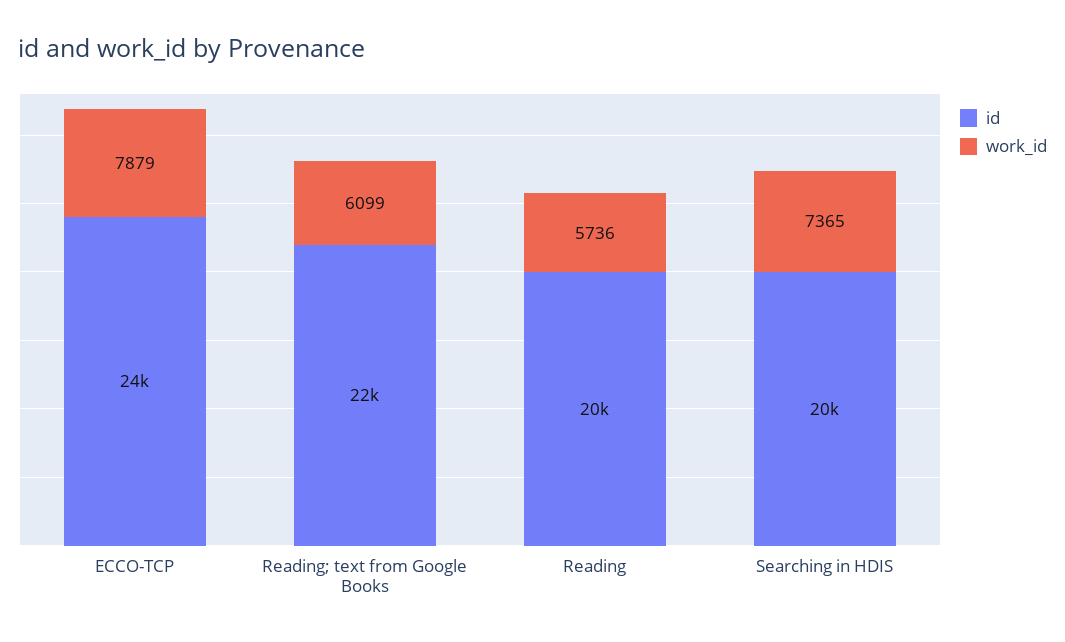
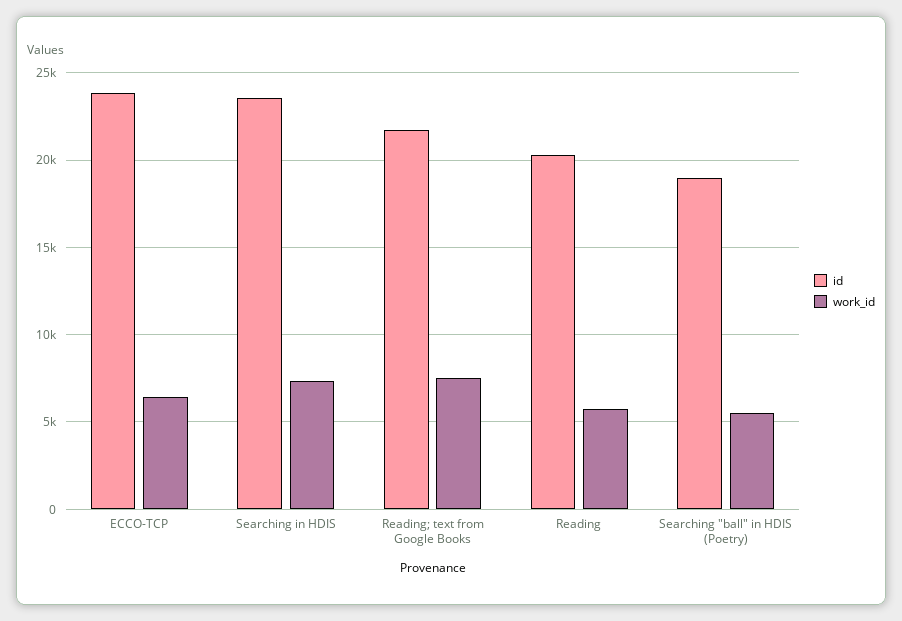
work_id, ECCO-TCP: 7879 -> 6500
work_id, Reading; text from Google Books: 6099 -> 7500
id, Searching in HDIS: 20000 -> 23500
id, Searching "ball" in HDIS (Poetry): none -> 19000
work_id, Searching "ball" in HDIS (Poetry): none -> 5500

